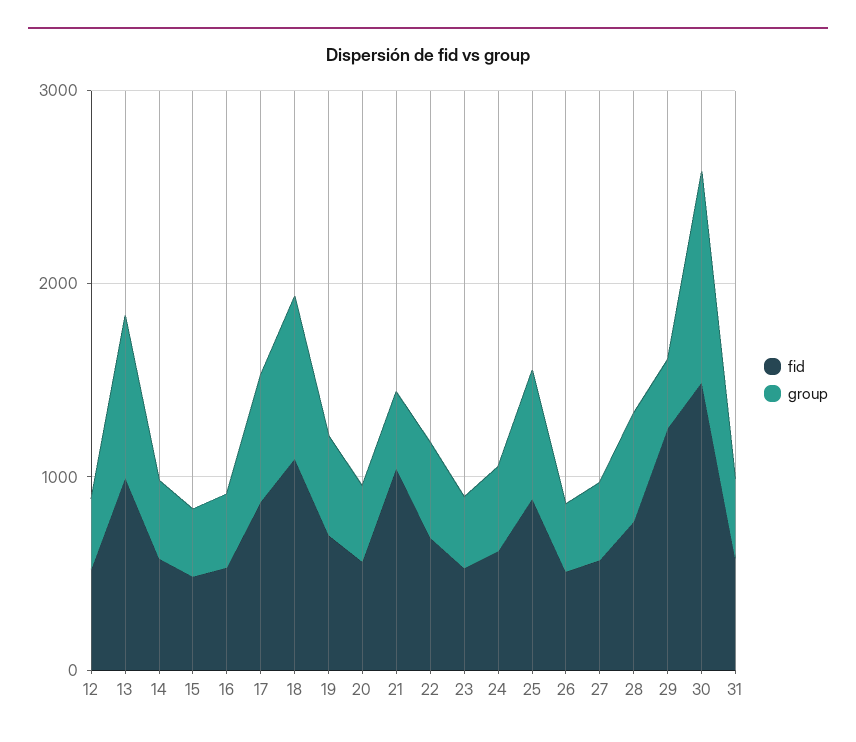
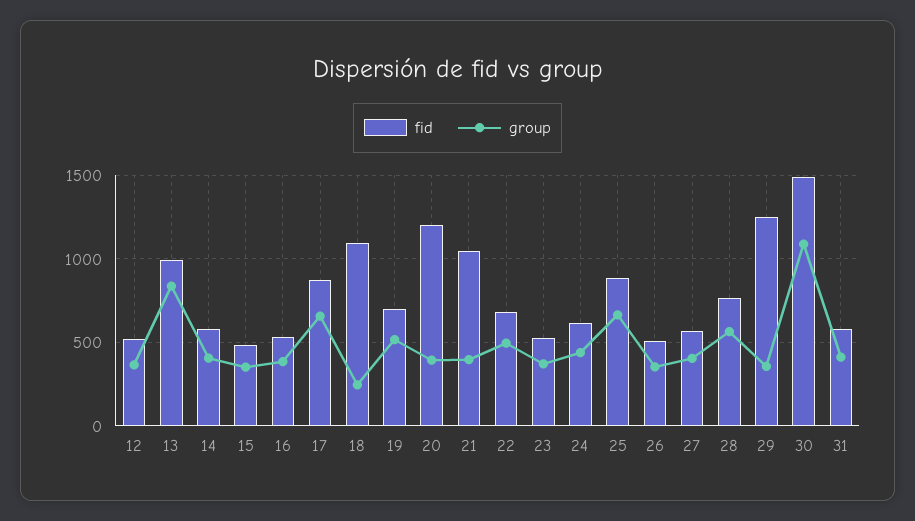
group, 18: 800 -> 250
fid, 20: 600 -> 1200

